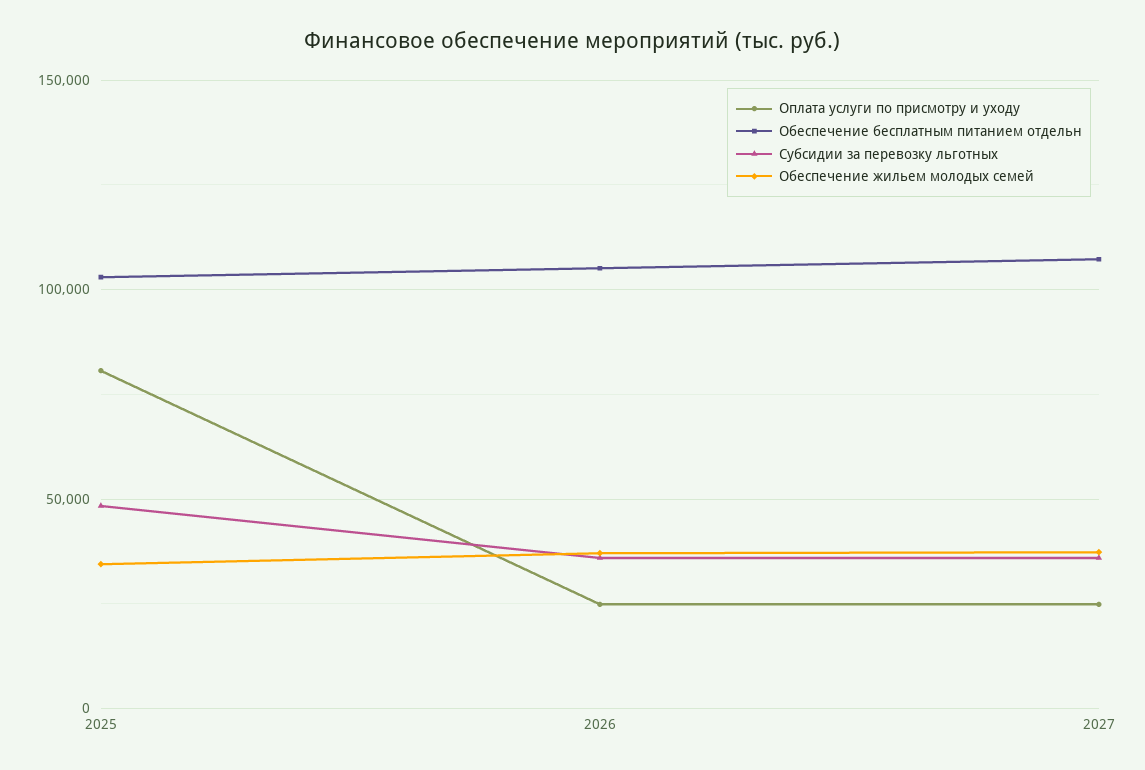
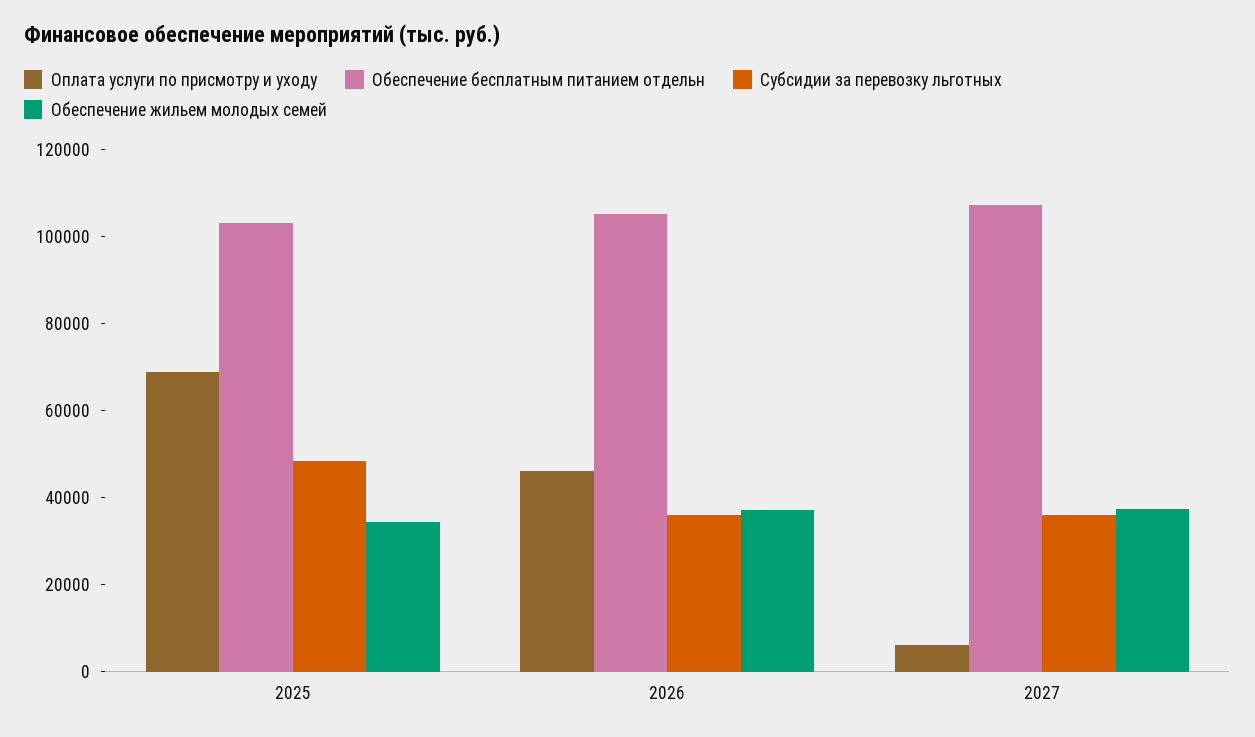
Оплата услуги по присмотру и уходу, 2025: 80000 -> 70000
Оплата услуги по присмотру и уходу, 2026: 25000 -> 45000
Оплата услуги по присмотру и уходу, 2027: 25000 -> 5000

